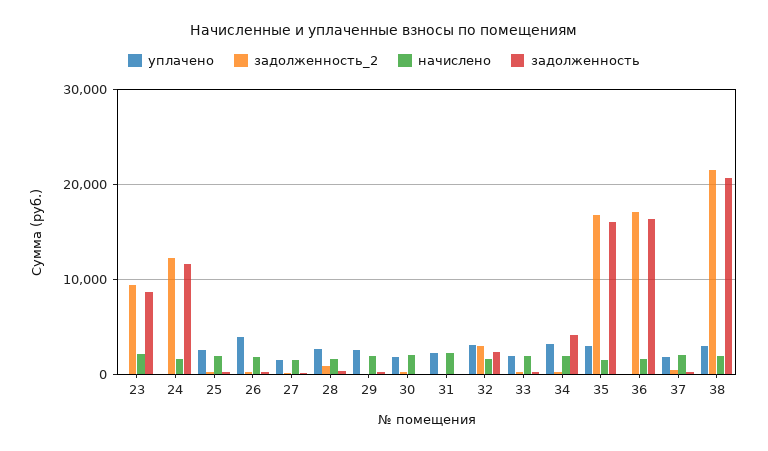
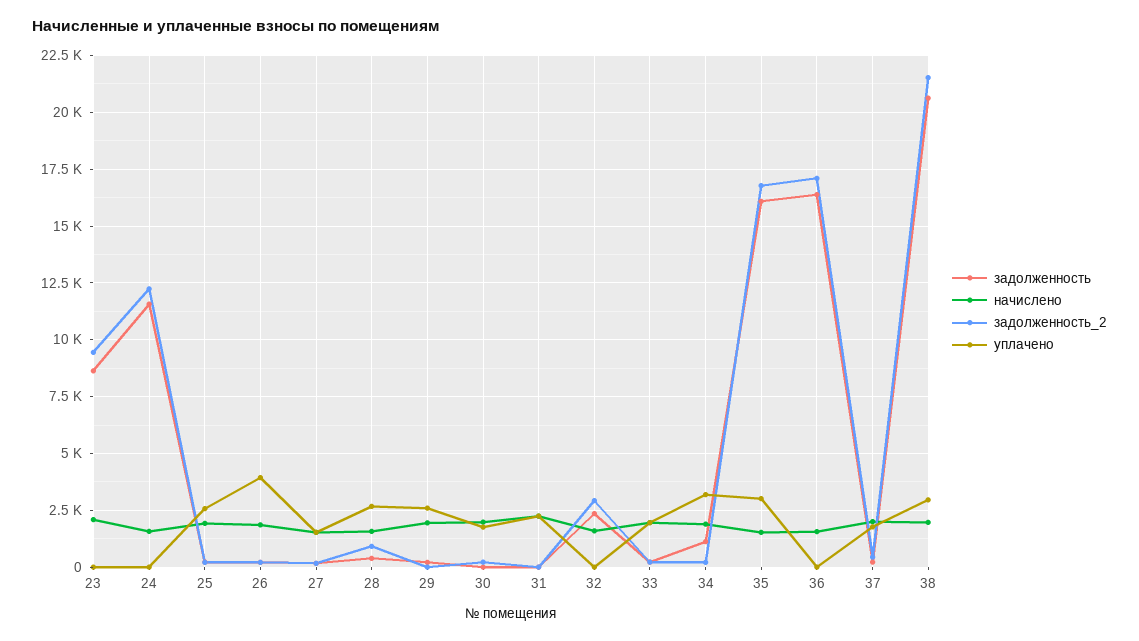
уплачено, 32: 3000 -> 0
задолженность, 34: 4000 -> 1000

